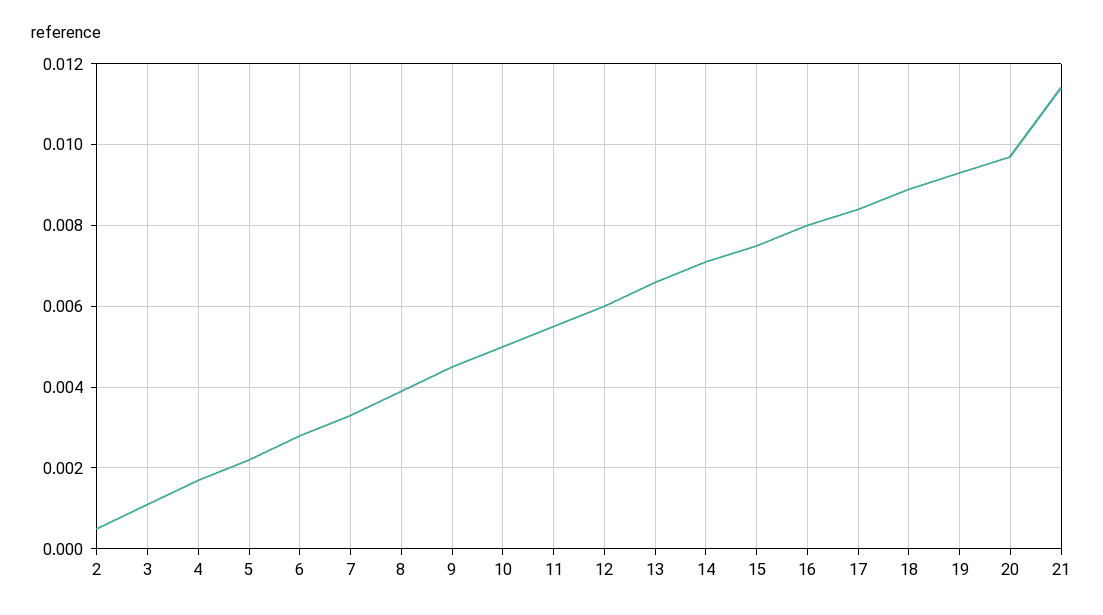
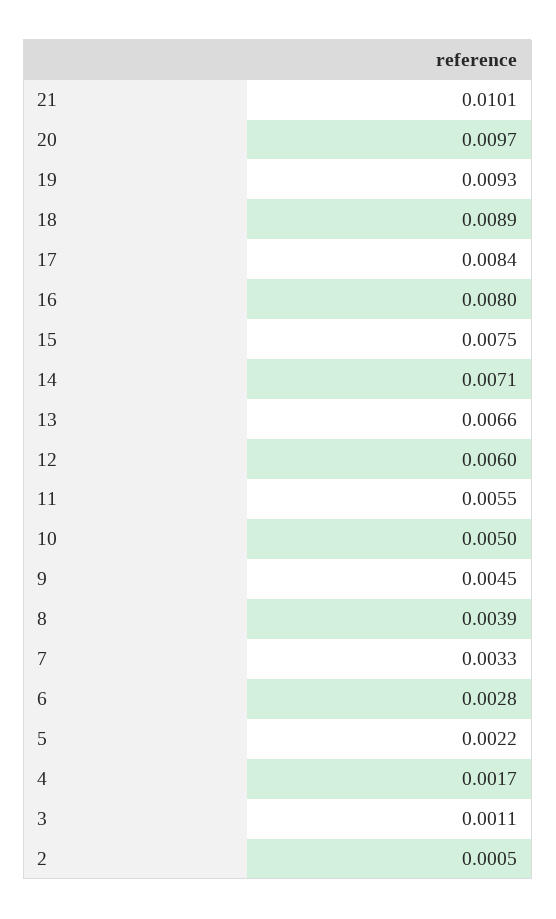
21: 0.0115 -> 0.0101

